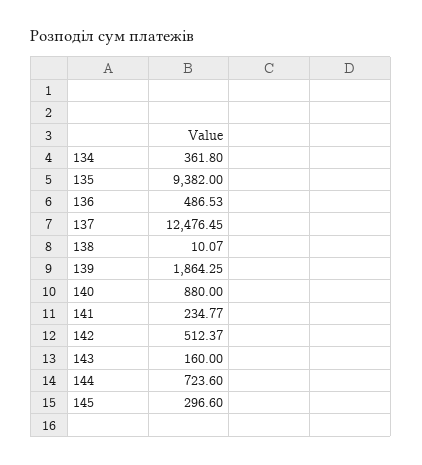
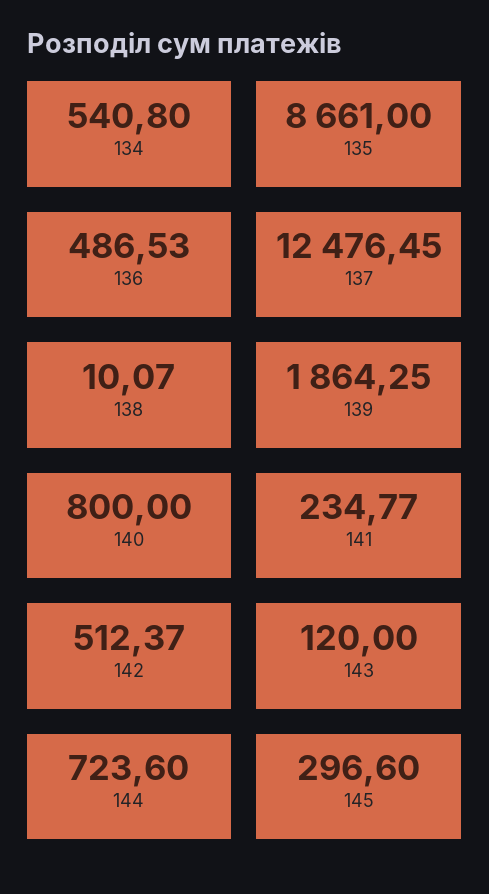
134: 361.8 -> 540.8
135: 9382 -> 8661
140: 880 -> 800
143: 160 -> 120

